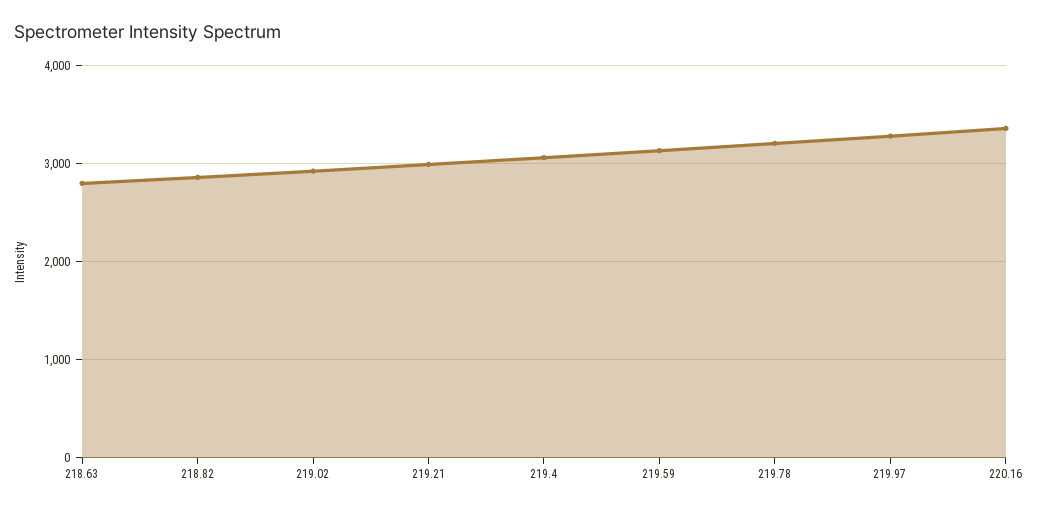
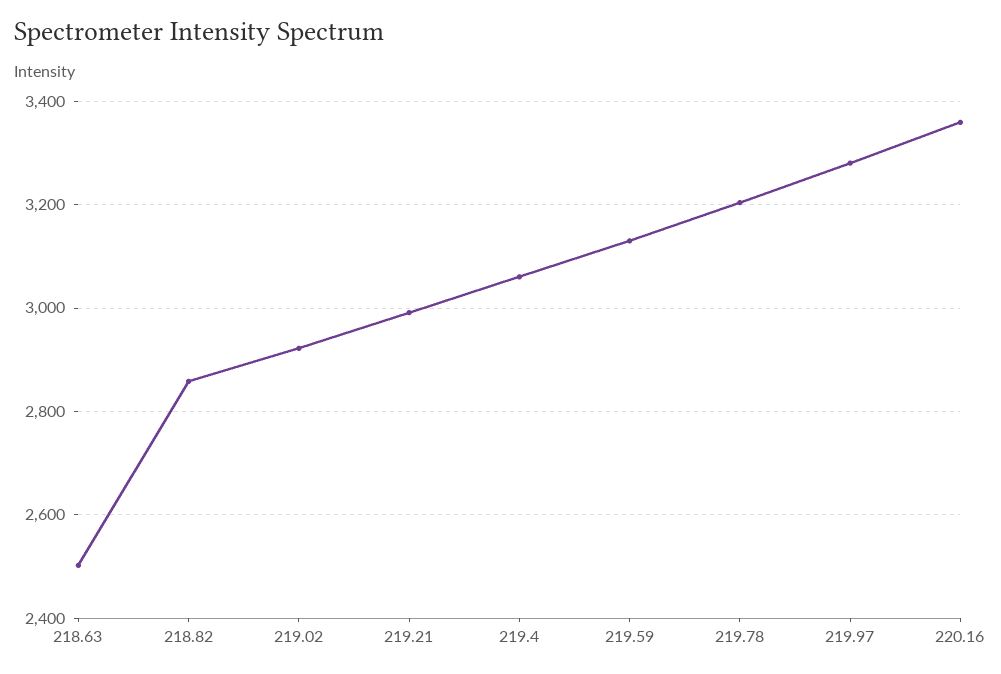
218.63: 2800 -> 2500

